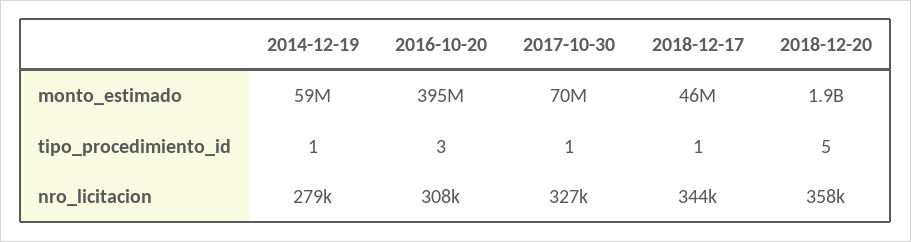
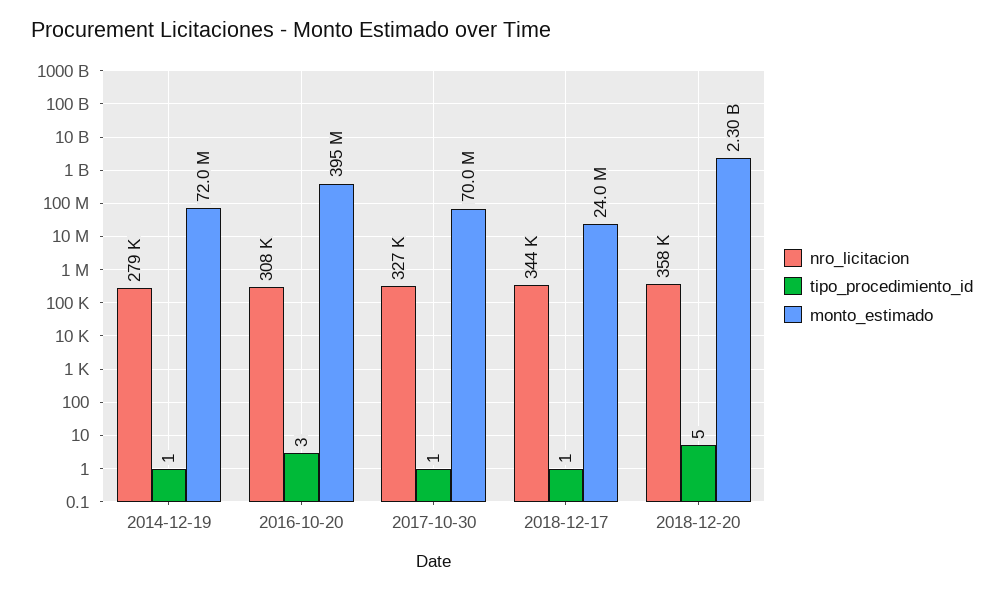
monto_estimado, 2014-12-19: 59000000 -> 72000000
monto_estimado, 2018-12-17: 46000000 -> 24000000
monto_estimado, 2018-12-20: 1900000000 -> 2300000000

